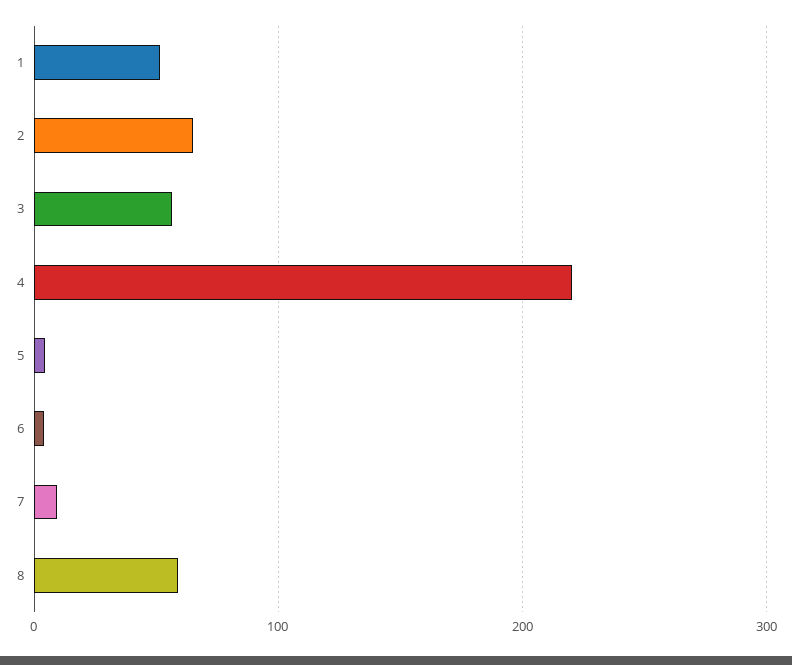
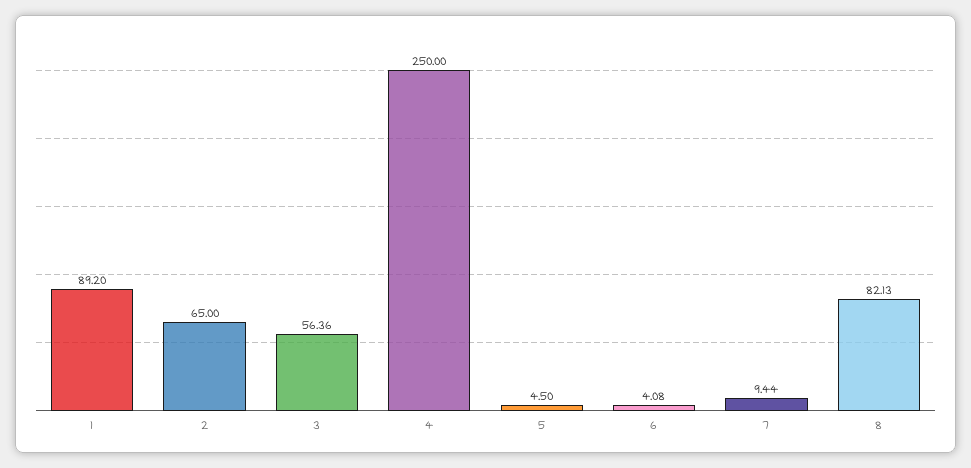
1: 50 -> 89.2
4: 220 -> 250
8: 60 -> 82.13

